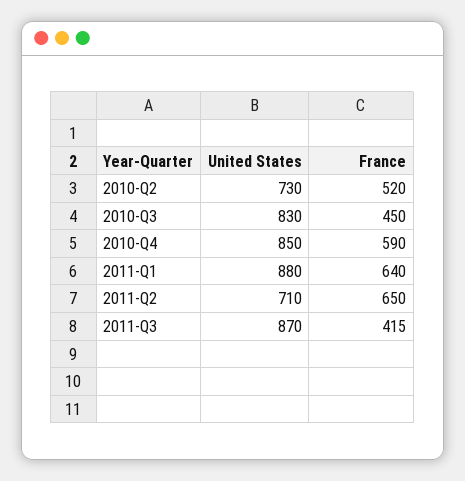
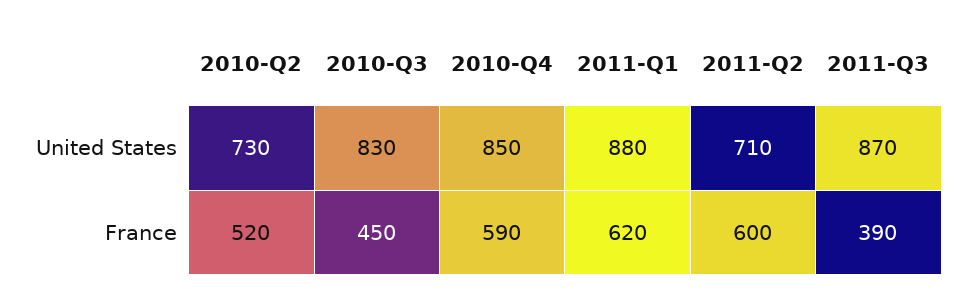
France, 2011-Q1: 640 -> 620
France, 2011-Q2: 650 -> 600
France, 2011-Q3: 415 -> 390

